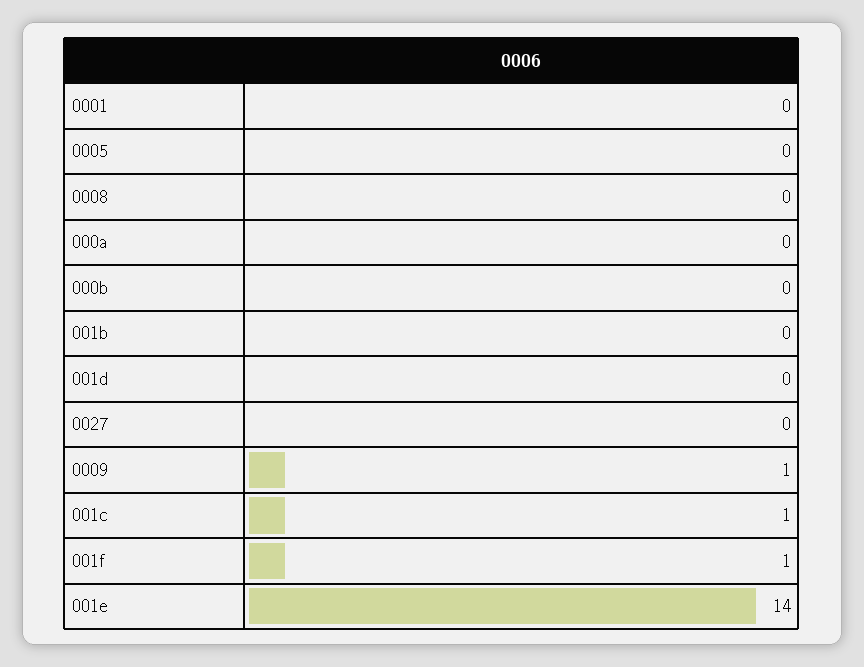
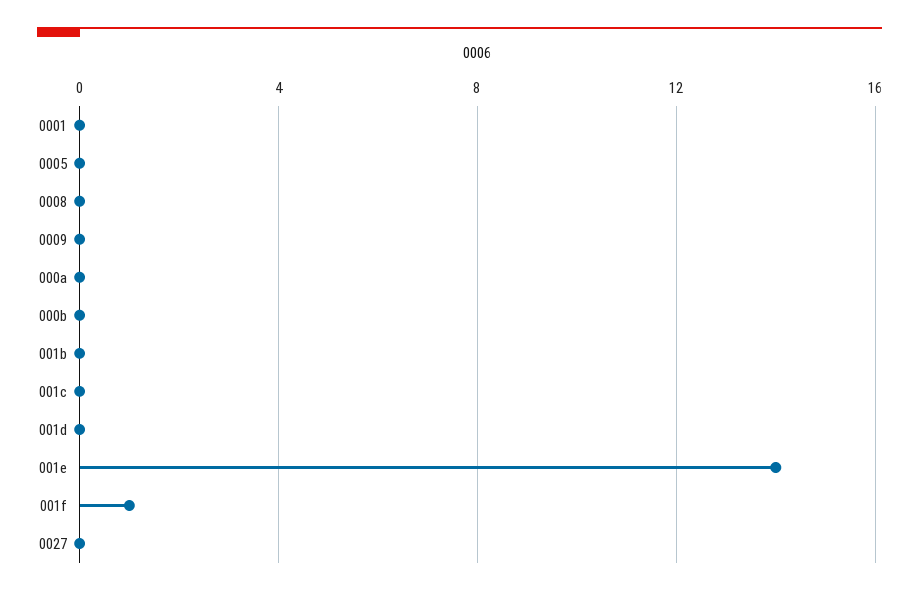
0009: 1 -> 0
001c: 1 -> 0

